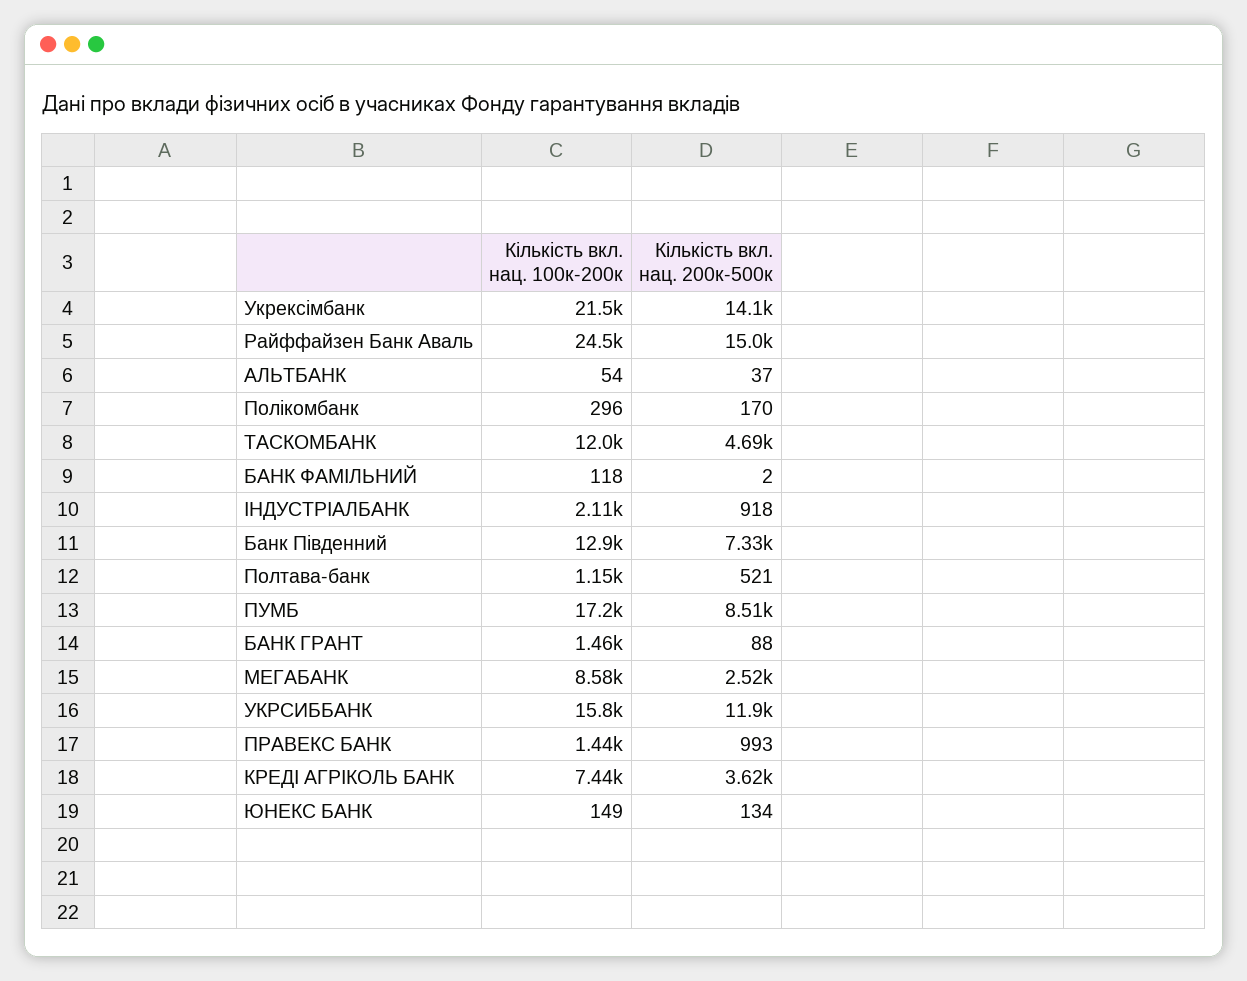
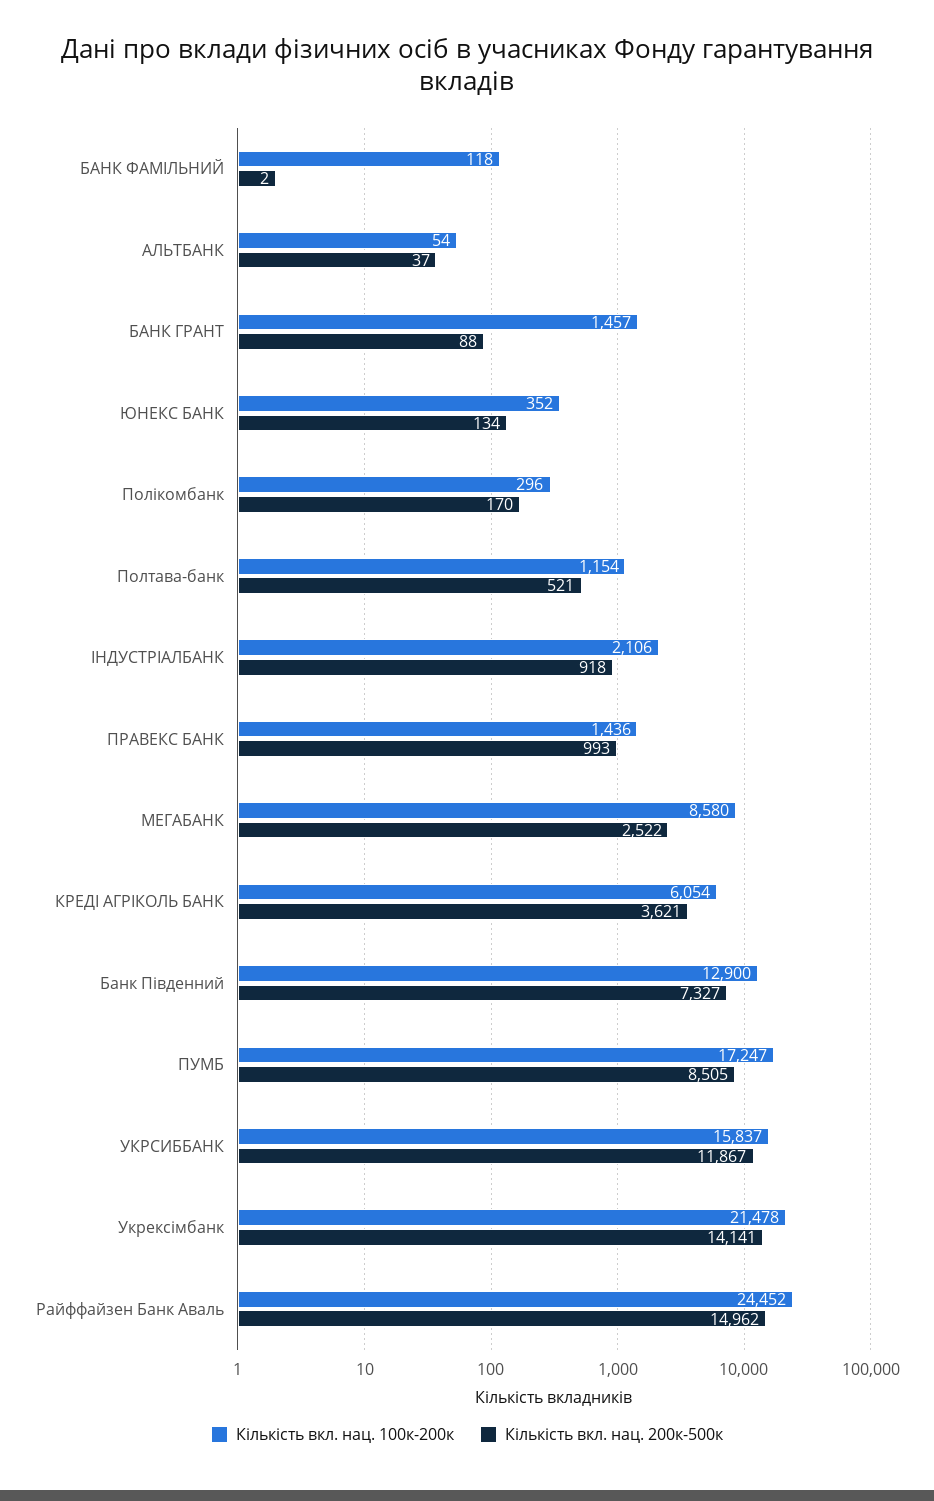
Кількість вкл. нац. 100к-200к, ТАСКОМБАНК: 12000 -> none
Кількість вкл. нац. 200к-500к, ТАСКОМБАНК: 4690 -> none
Кількість вкл. нац. 100к-200к, КРЕДІ АГРІКОЛЬ БАНК: 7440 -> 6054
Кількість вкл. нац. 100к-200к, ЮНЕКС БАНК: 149 -> 352

